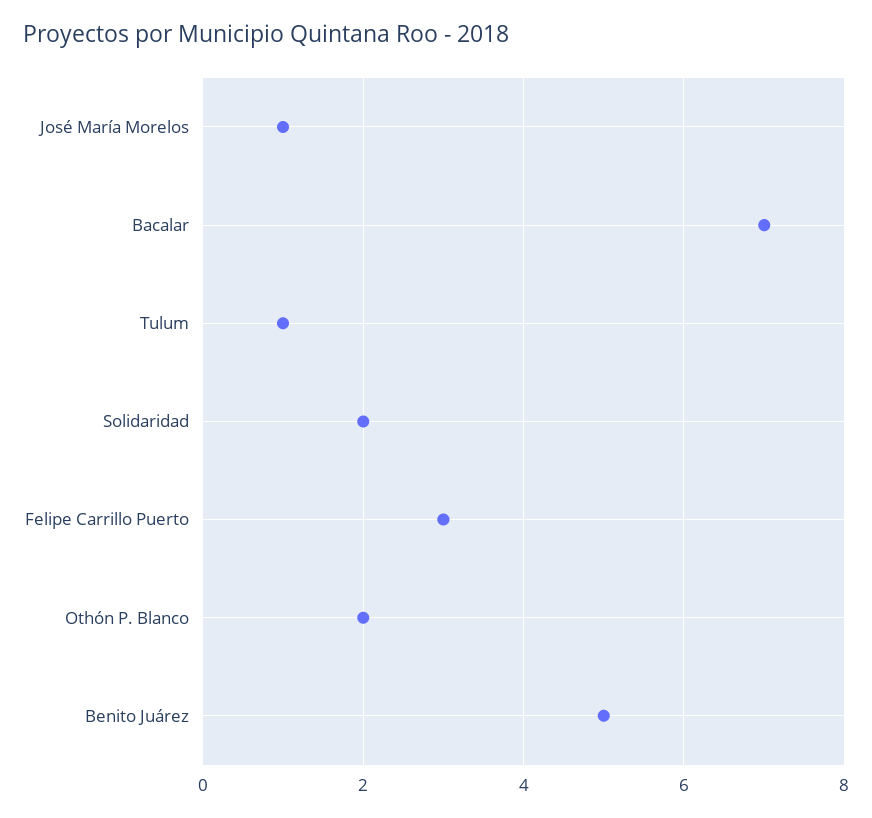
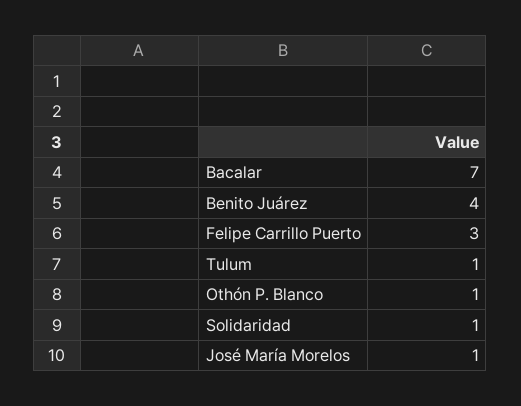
Solidaridad: 2 -> 1
Othón P. Blanco: 2 -> 1
Benito Juárez: 5 -> 4

